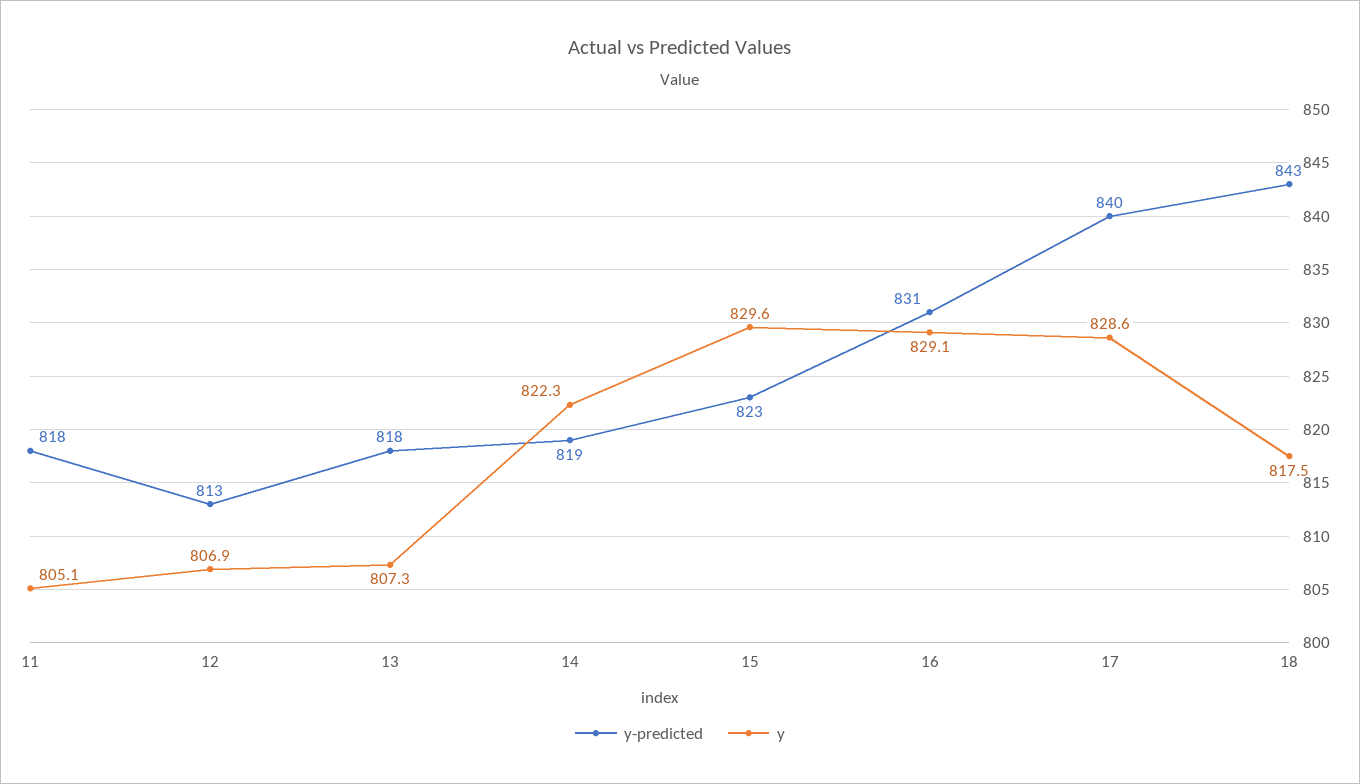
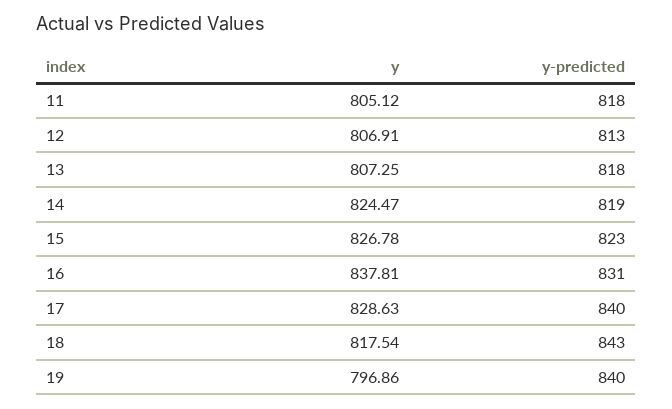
y, 14: 822.3 -> 824.47
y, 15: 829.6 -> 826.78
y, 16: 829.1 -> 837.81
y, 19: none -> 796.86
y-predicted, 19: none -> 840

